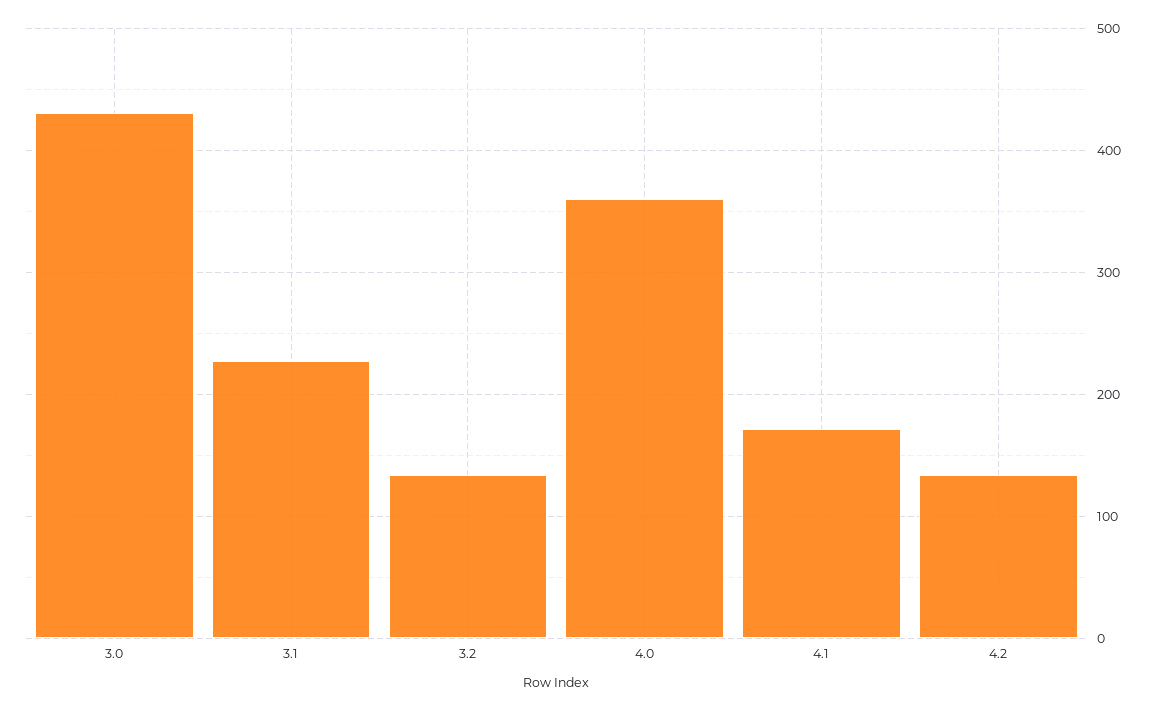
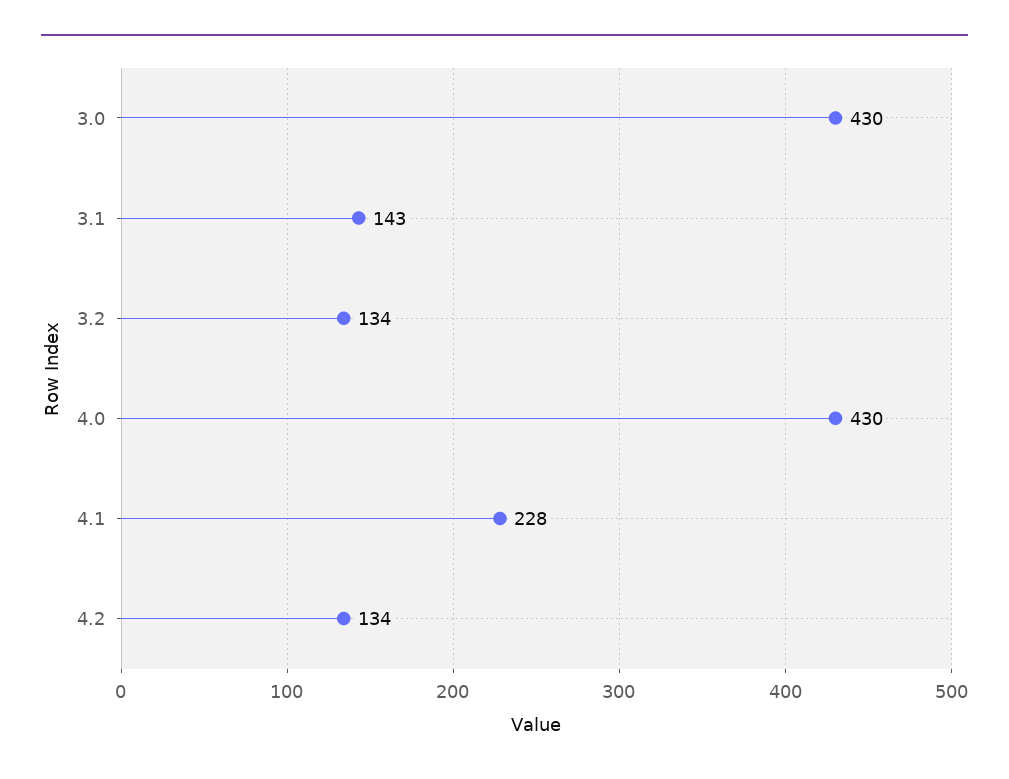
3.1: 230 -> 143
4.0: 360 -> 430
4.1: 170 -> 228

